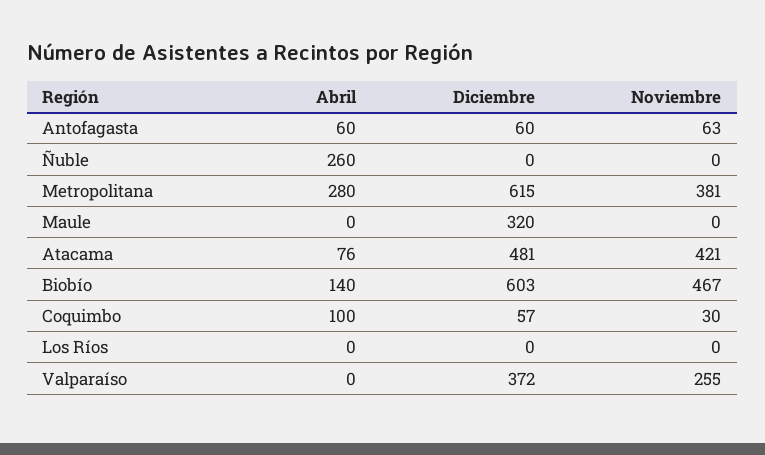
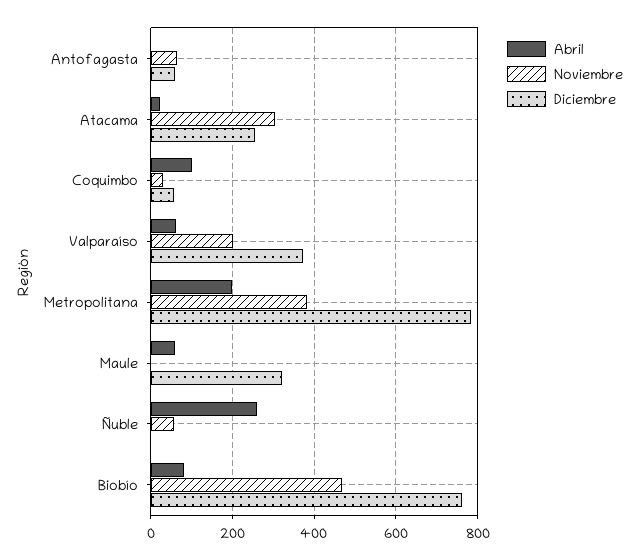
Abril, Antofagasta: 60 -> 0
Noviembre, Ñuble: 0 -> 60
Abril, Metropolitana: 280 -> 200
Diciembre, Metropolitana: 615 -> 780
Abril, Maule: 0 -> 60
Abril, Atacama: 76 -> 20
Diciembre, Atacama: 481 -> 260
Noviembre, Atacama: 421 -> 300
Abril, Biobío: 140 -> 80
Diciembre, Biobío: 603 -> 760
Abril, Los Ríos: 0 -> none
Diciembre, Los Ríos: 0 -> none
Noviembre, Los Ríos: 0 -> none
Abril, Valparaíso: 0 -> 60
Noviembre, Valparaíso: 255 -> 200

